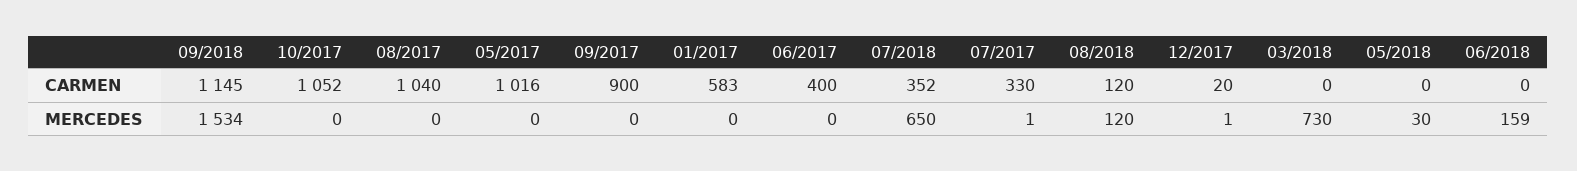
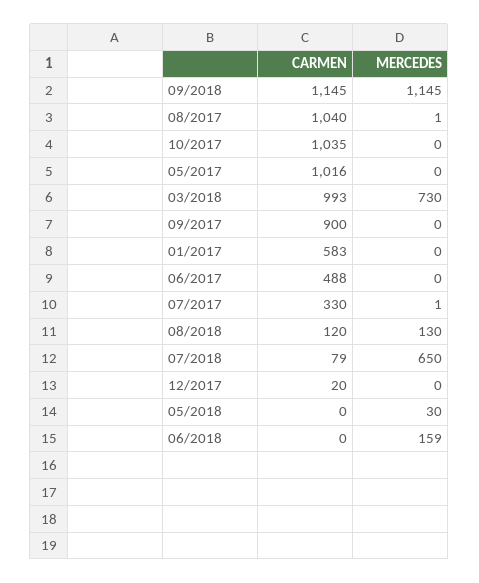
10/2017, CARMEN: 1052 -> 1035
06/2017, CARMEN: 400 -> 488
07/2018, CARMEN: 352 -> 79
03/2018, CARMEN: 0 -> 993
09/2018, MERCEDES: 1534 -> 1145
08/2017, MERCEDES: 0 -> 1
08/2018, MERCEDES: 120 -> 130
12/2017, MERCEDES: 1 -> 0

